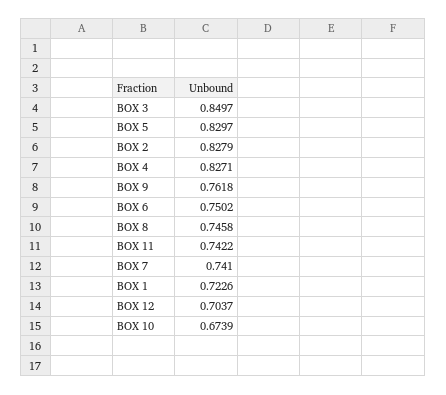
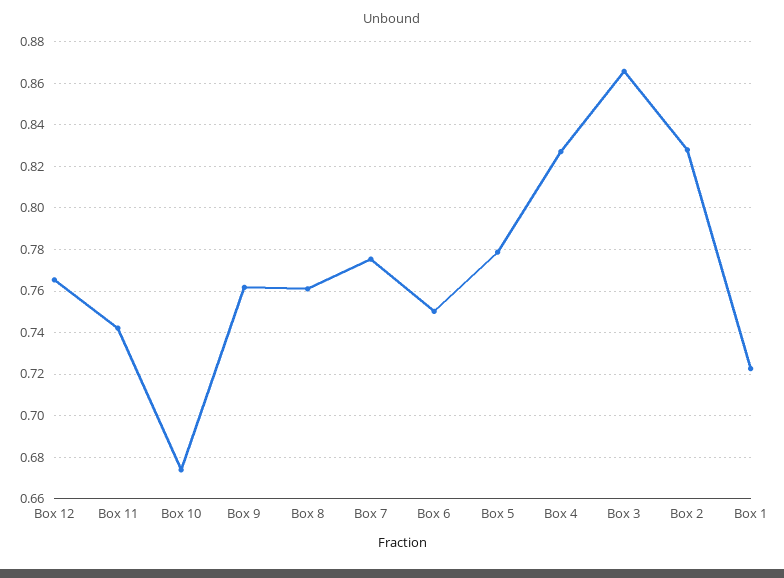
BOX 3: 0.8497 -> 0.865
BOX 5: 0.8297 -> 0.78
BOX 8: 0.7458 -> 0.76
BOX 7: 0.741 -> 0.775
BOX 12: 0.7037 -> 0.765

